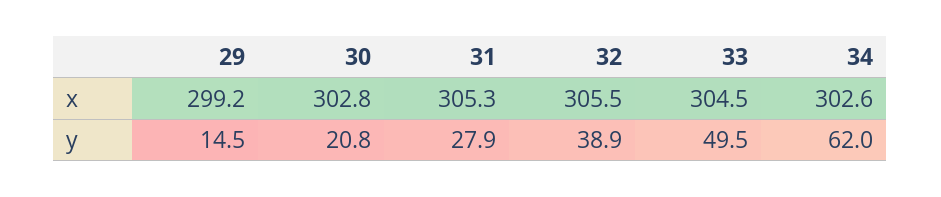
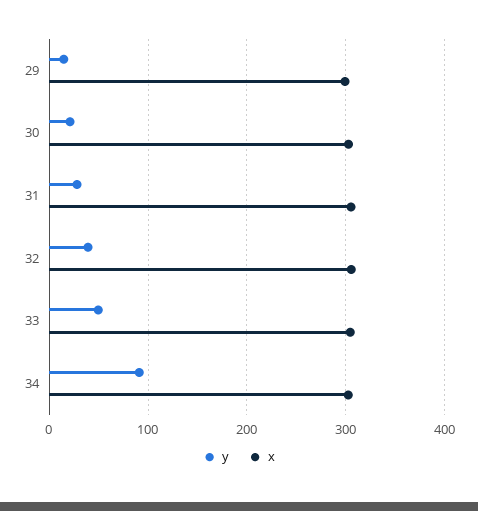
y, 34: 62 -> 90

